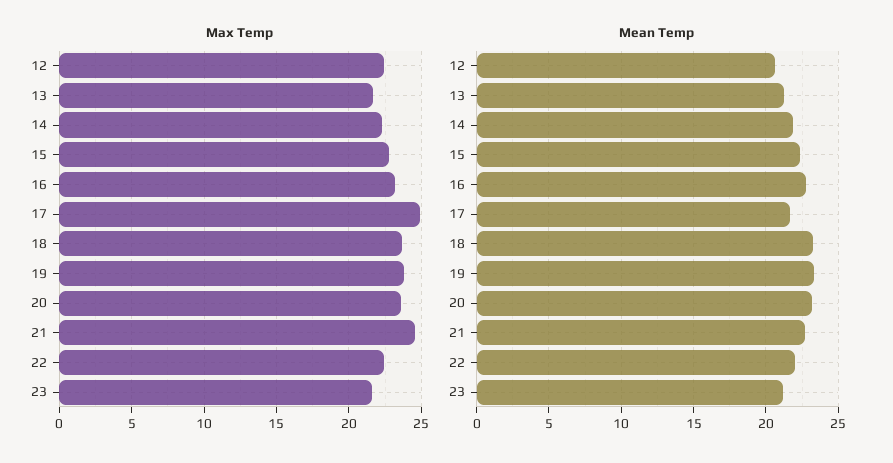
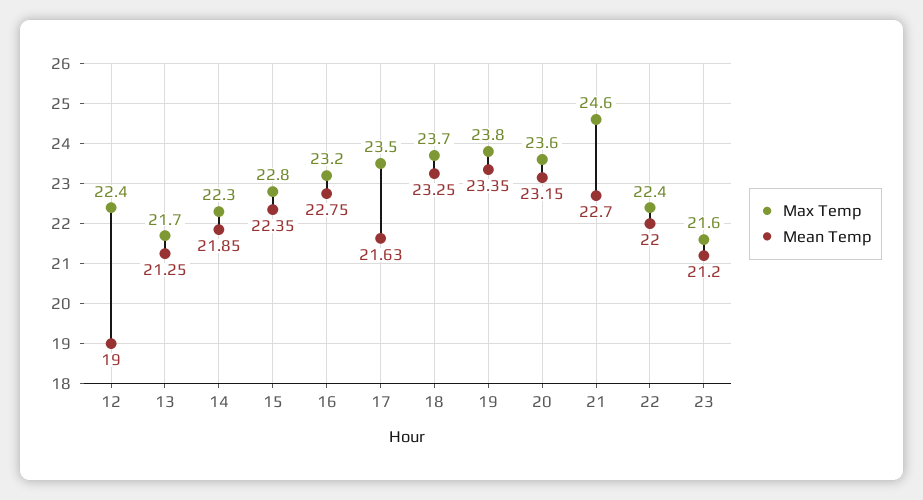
Max Temp, 17: 25 -> 23.5
Mean Temp, 12: 20.5 -> 19

